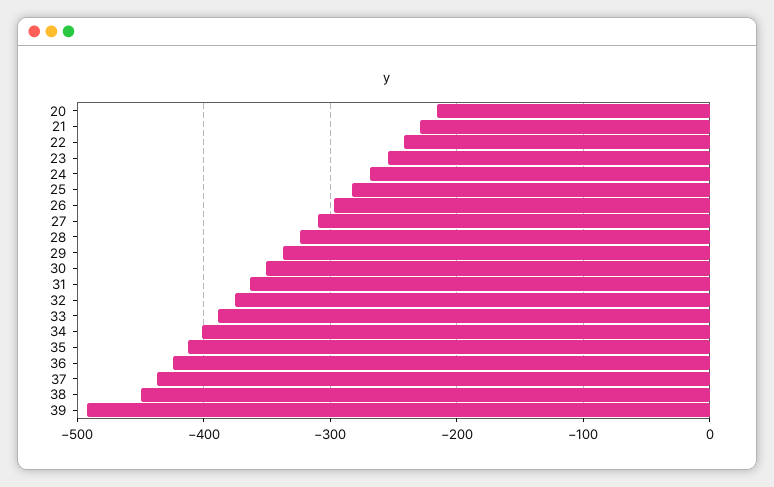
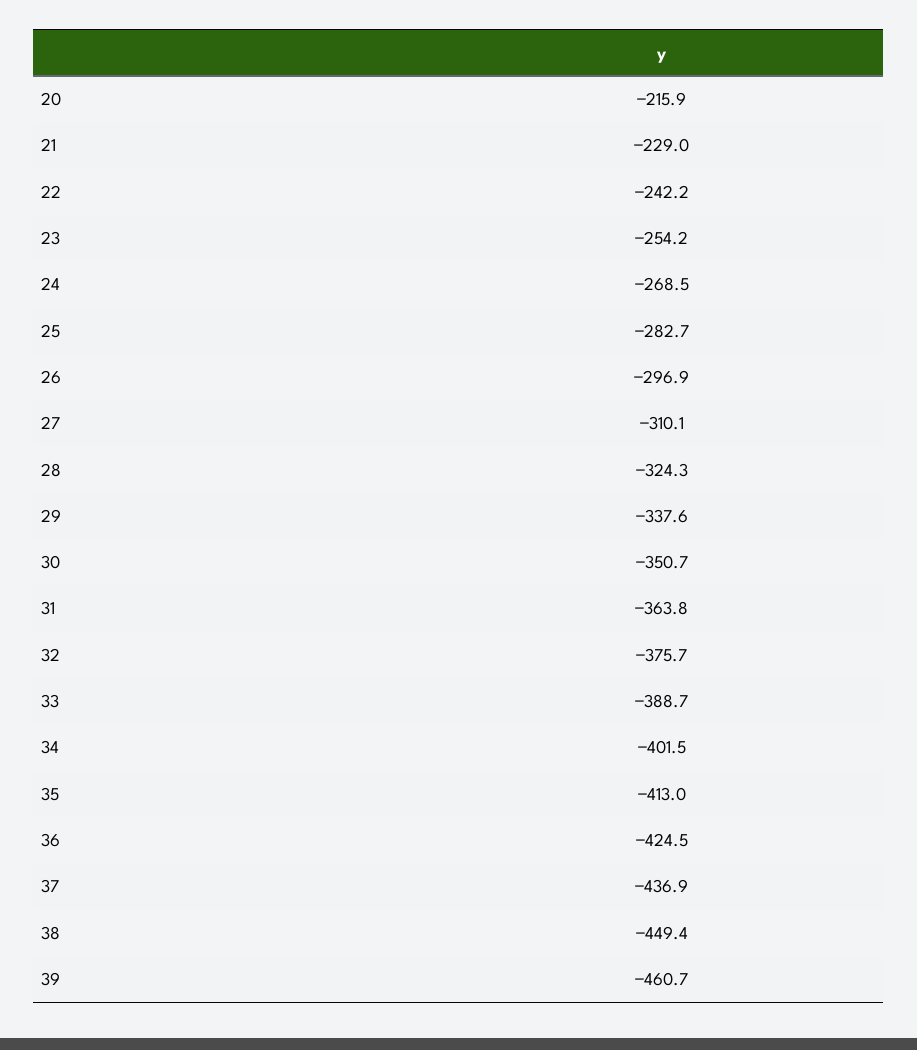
39: -490 -> -460.7

